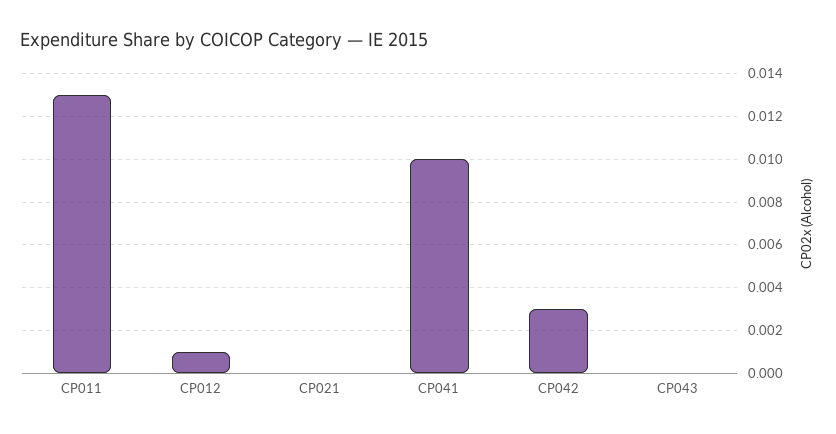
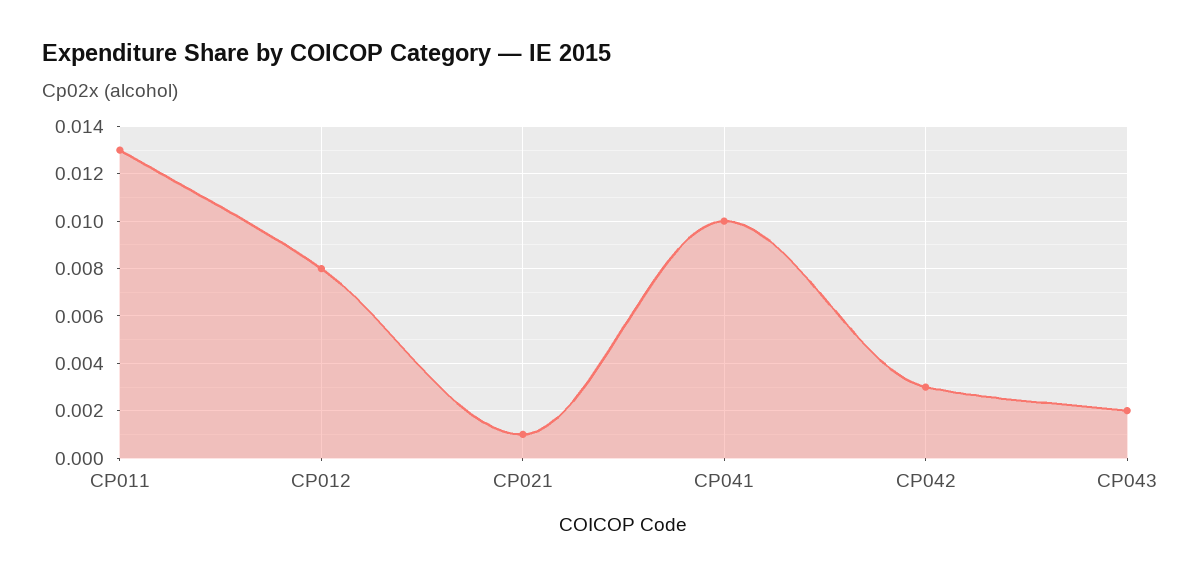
CP012: 0.001 -> 0.008
CP021: 0 -> 0.001
CP043: 0 -> 0.002

